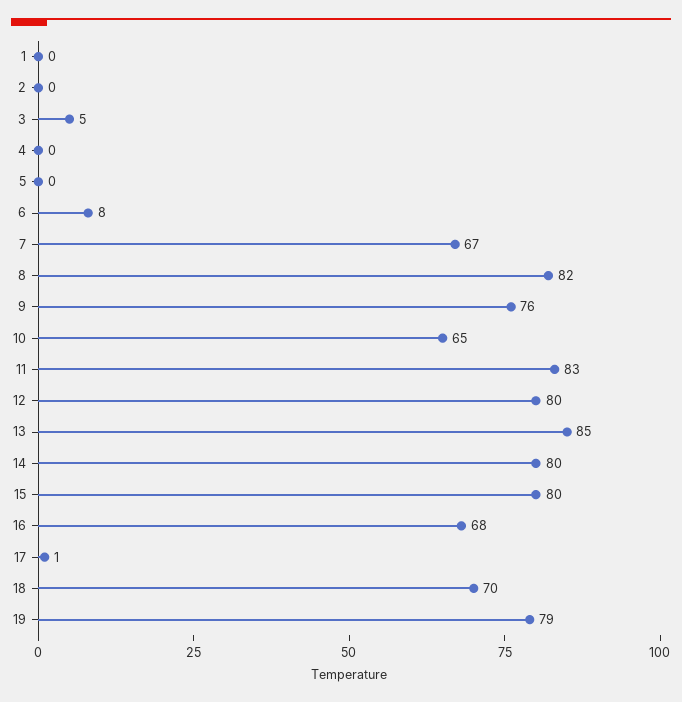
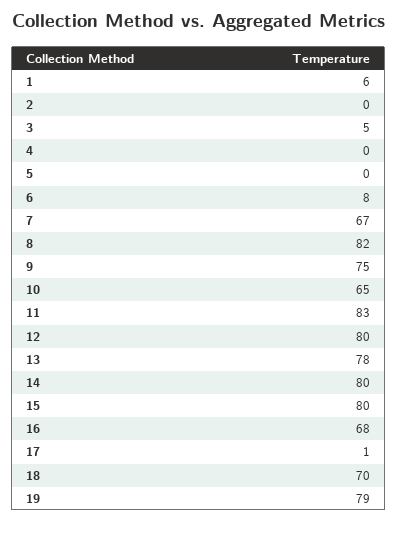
1: 0 -> 6
9: 76 -> 75
13: 85 -> 78

